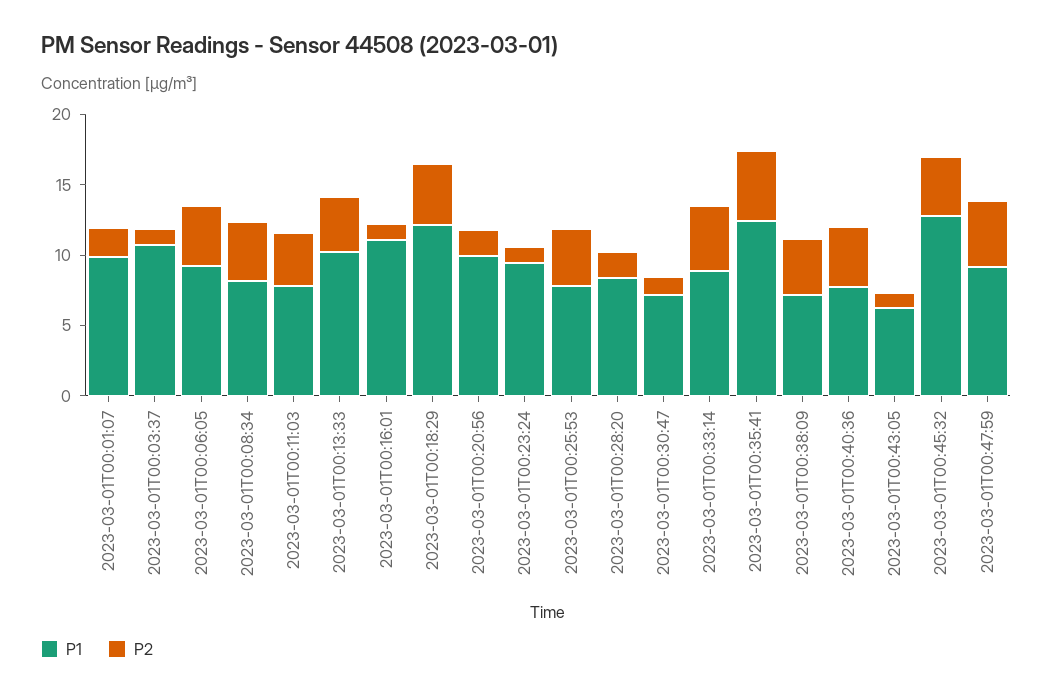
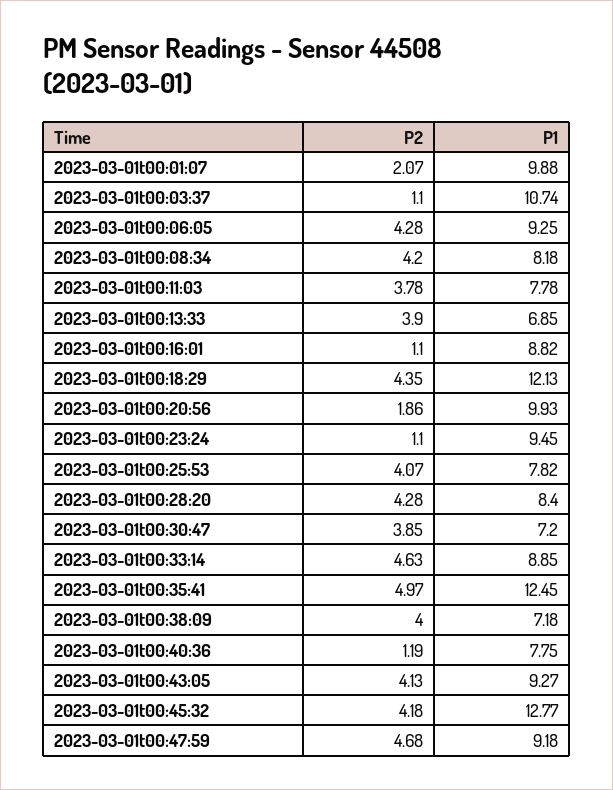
P1, 2023-03-01T00:13:33: 10 -> 6.85
P1, 2023-03-01T00:16:01: 11 -> 8.82
P2, 2023-03-01T00:28:20: 2 -> 4.28
P2, 2023-03-01T00:30:47: 1 -> 3.85
P2, 2023-03-01T00:40:36: 4 -> 1.19
P1, 2023-03-01T00:43:05: 6 -> 9.27
P2, 2023-03-01T00:43:05: 1 -> 4.13

